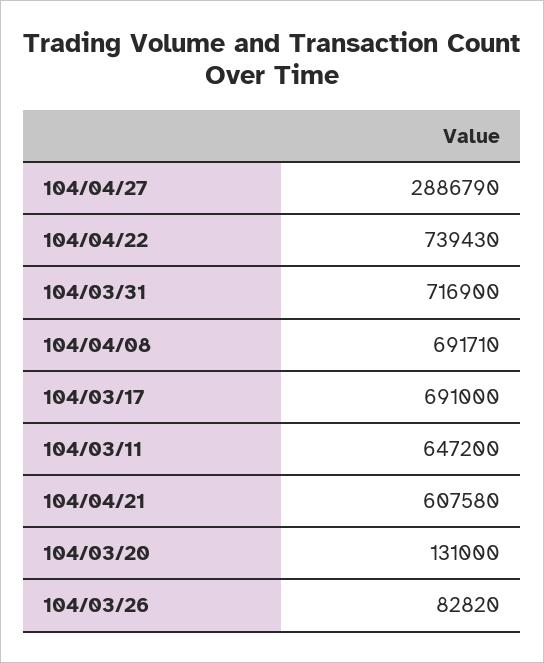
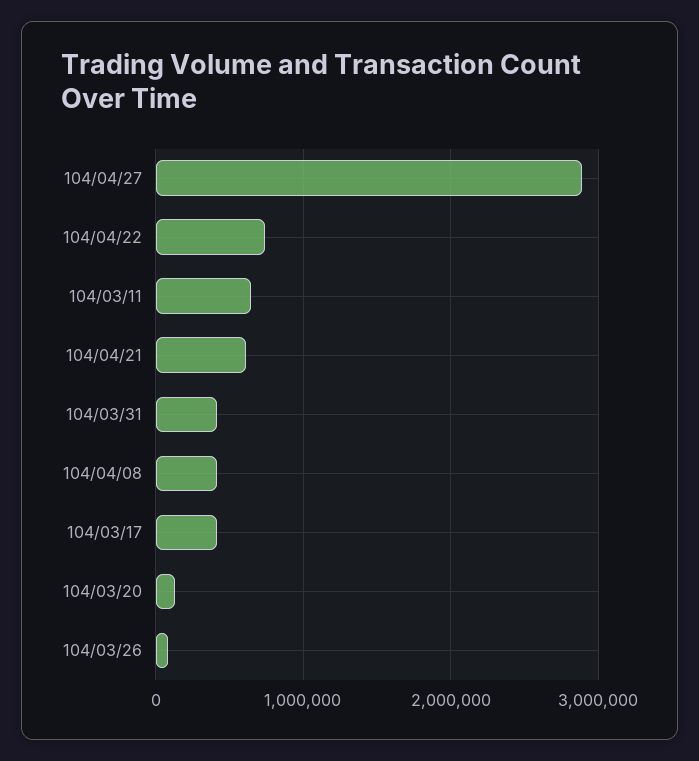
104/03/31: 716900 -> 400000
104/04/08: 691710 -> 400000
104/03/17: 691000 -> 400000

